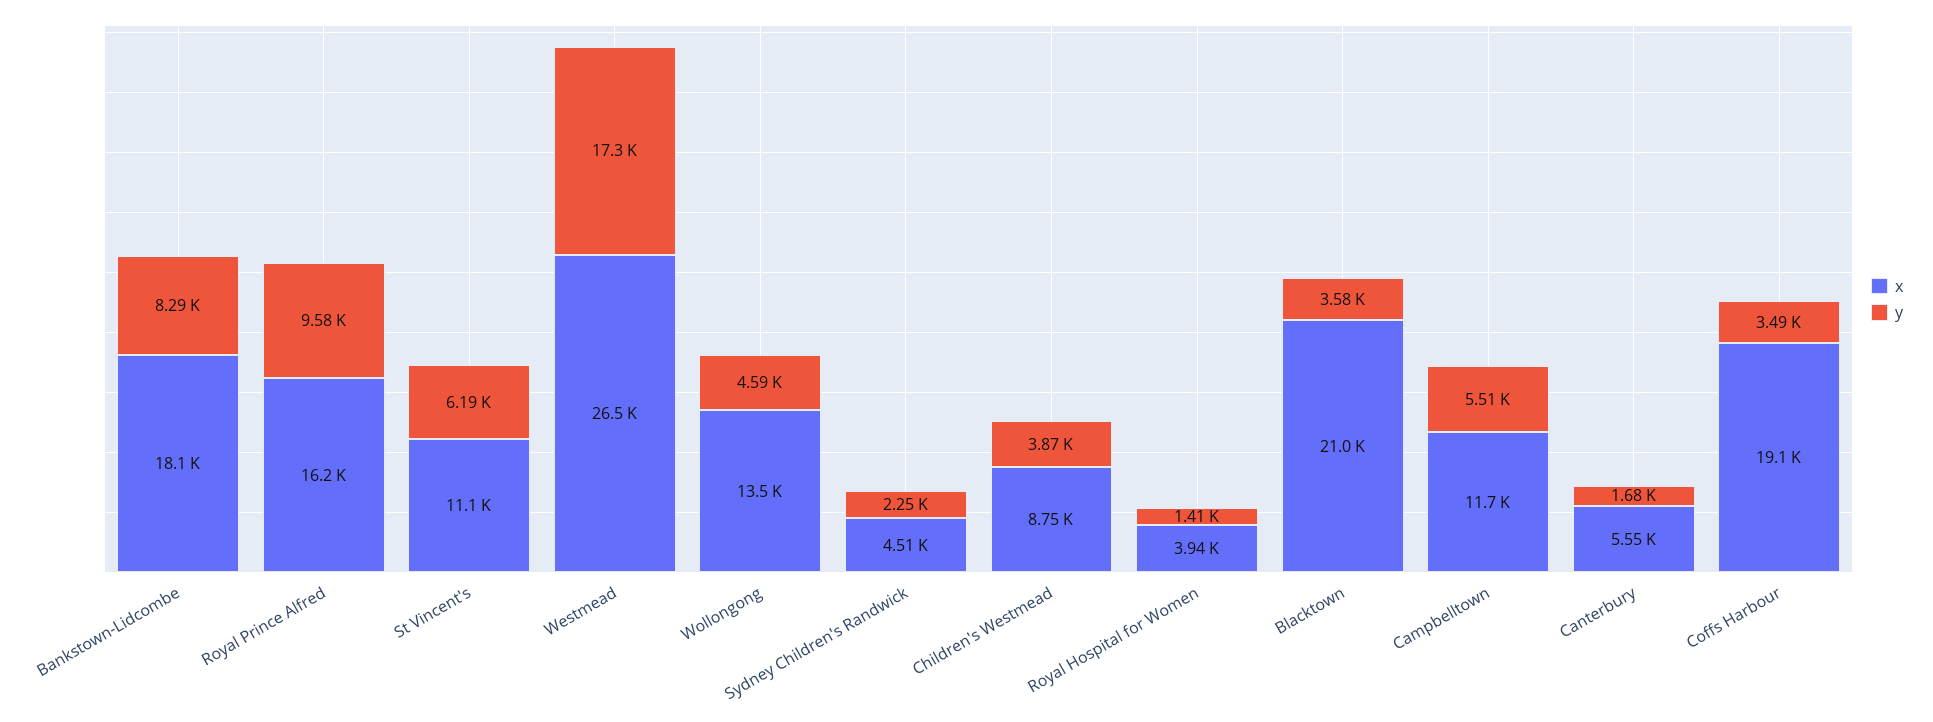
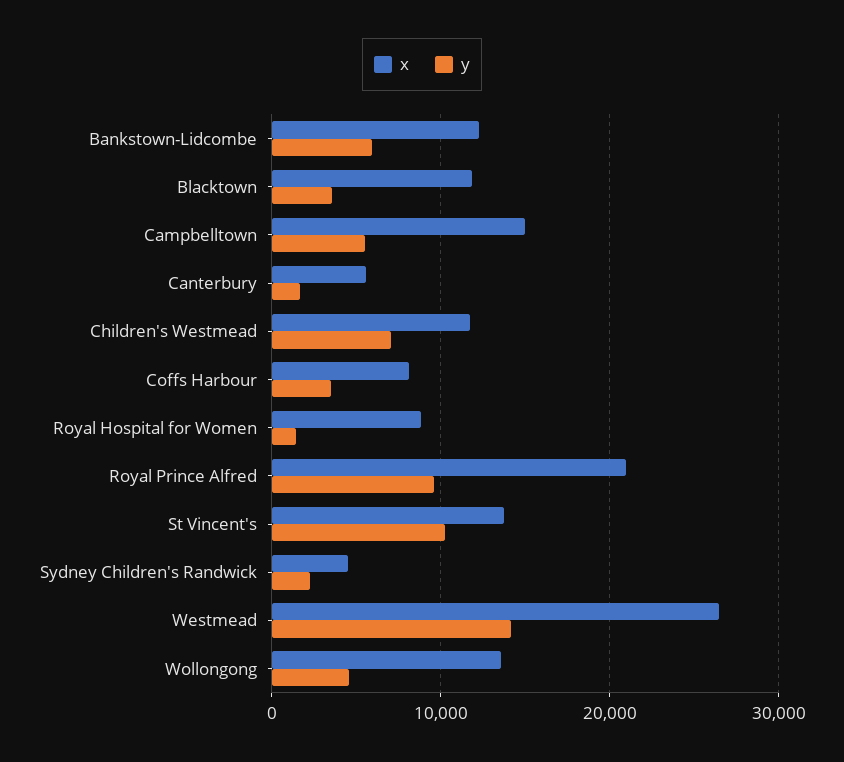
x, Bankstown-Lidcombe: 18100 -> 12000
y, Bankstown-Lidcombe: 8290 -> 6000
x, Royal Prince Alfred: 16200 -> 21000
x, St Vincent's: 11100 -> 14000
y, St Vincent's: 6190 -> 10000
y, Westmead: 17300 -> 14000
x, Children's Westmead: 8750 -> 12000
y, Children's Westmead: 3870 -> 7000
x, Royal Hospital for Women: 3940 -> 9000
x, Blacktown: 21000 -> 12000
x, Campbelltown: 11700 -> 15000
x, Coffs Harbour: 19100 -> 8000

